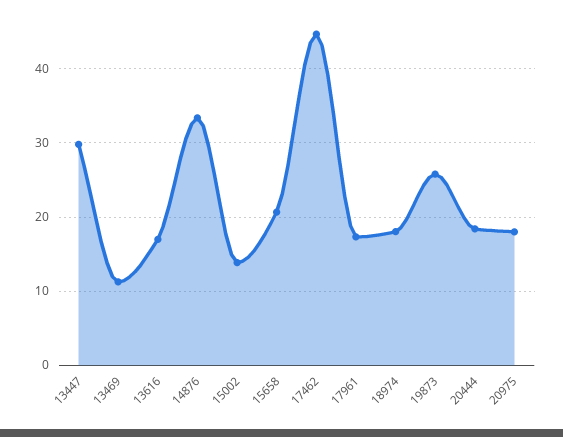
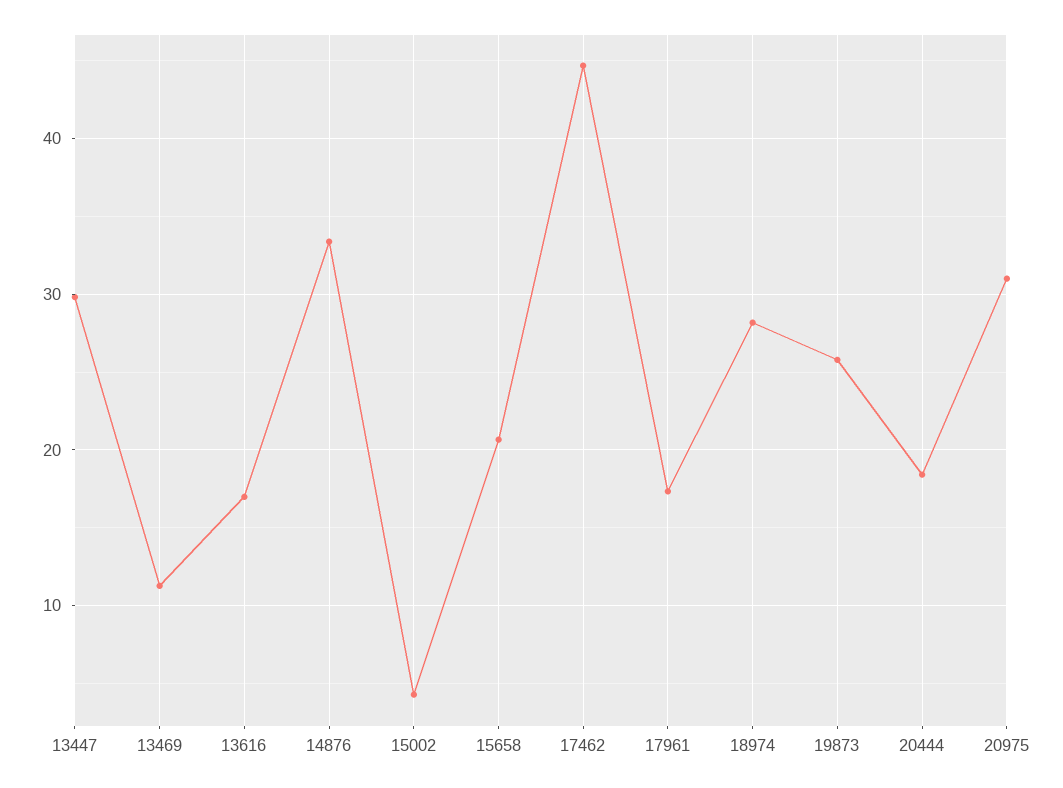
15002: 14 -> 4
18974: 18 -> 28
20975: 18 -> 31

